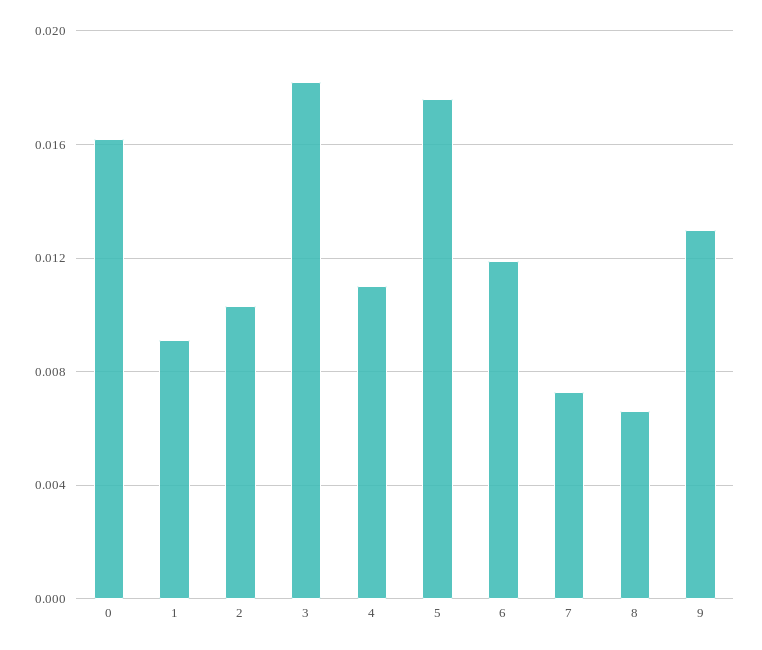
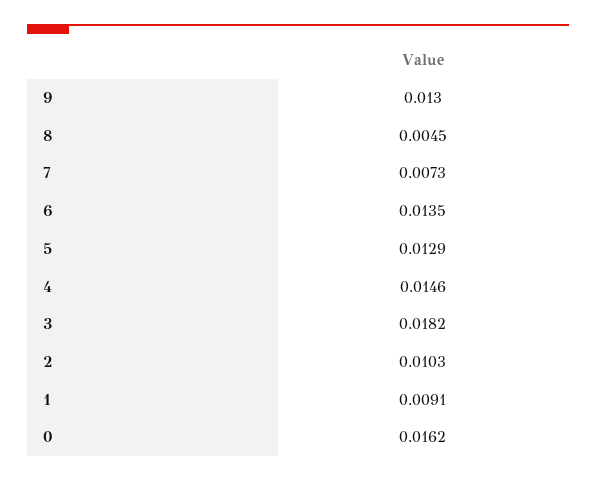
4: 0.011 -> 0.0146
5: 0.0175 -> 0.0129
6: 0.012 -> 0.0135
8: 0.0065 -> 0.0045

